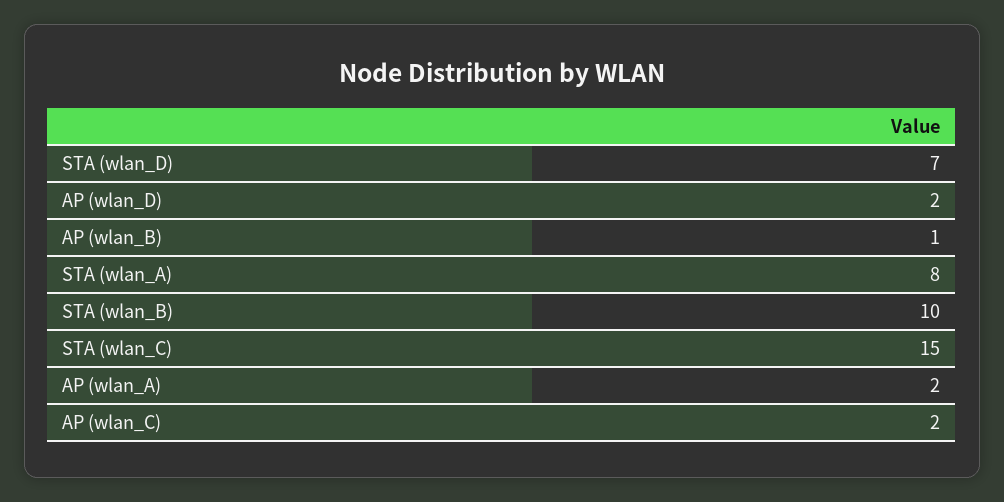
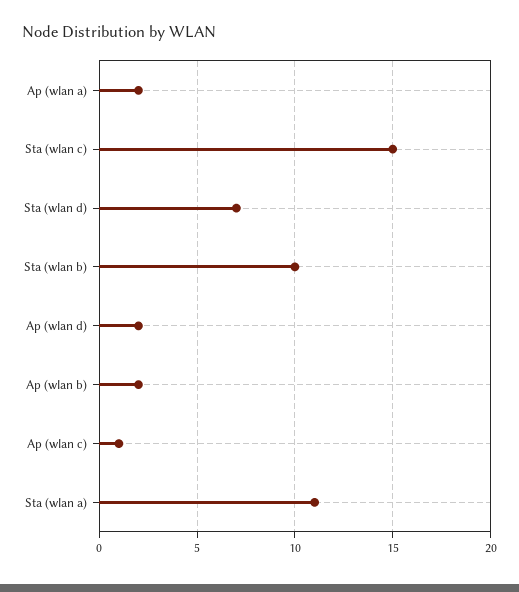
AP (wlan_B): 1 -> 2
STA (wlan_A): 8 -> 11
AP (wlan_C): 2 -> 1

